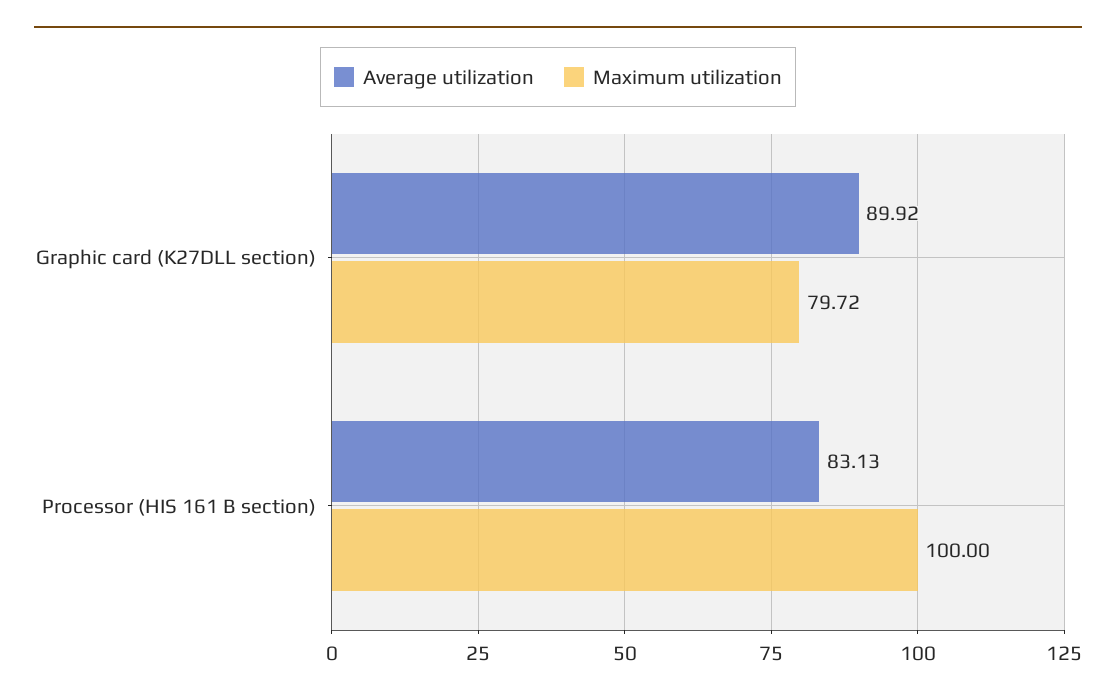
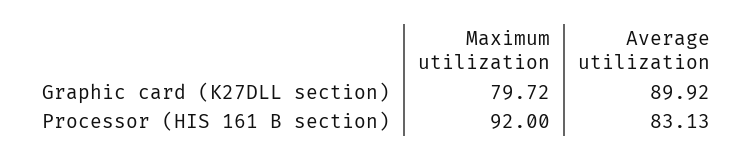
Maximum utilization, Processor (HIS 161 B section): 100 -> 92

